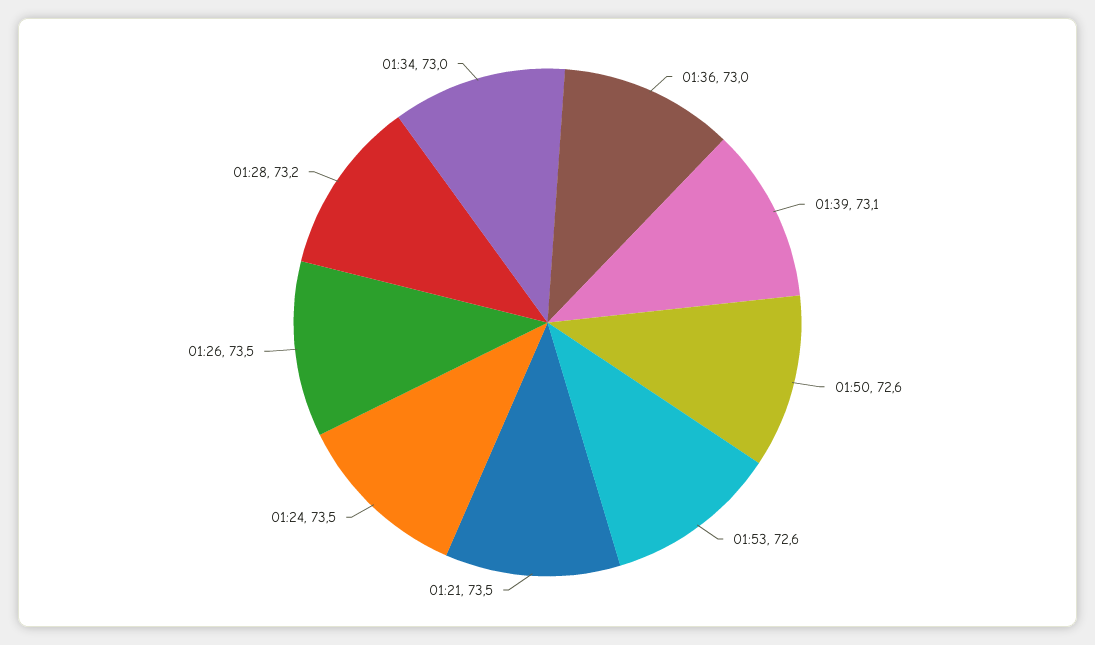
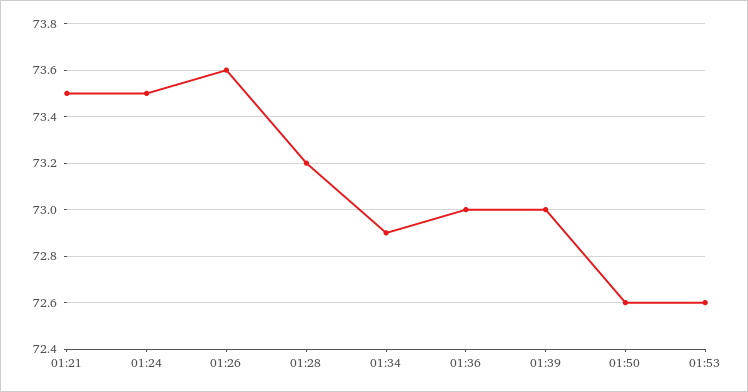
01:39: 73.1 -> 73
01:26: 73.5 -> 73.6
01:34: 73 -> 72.9

